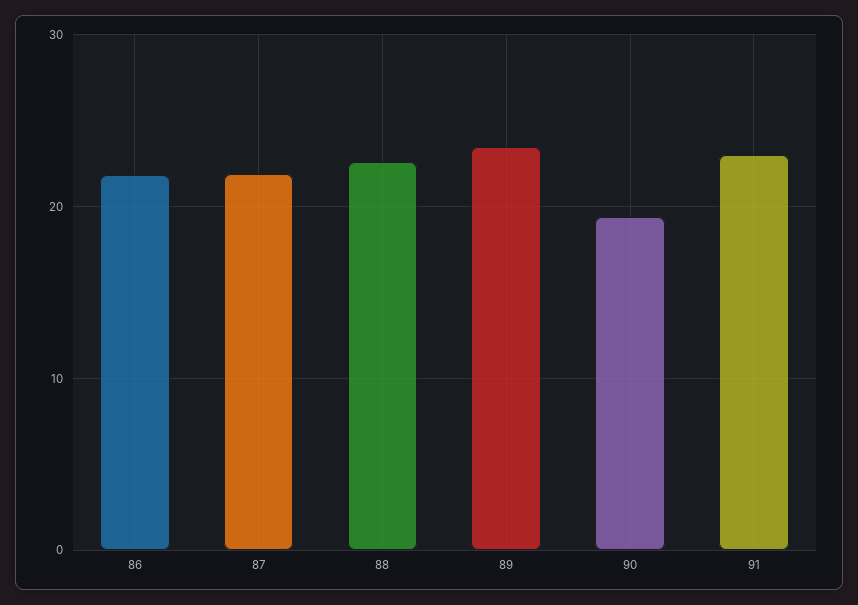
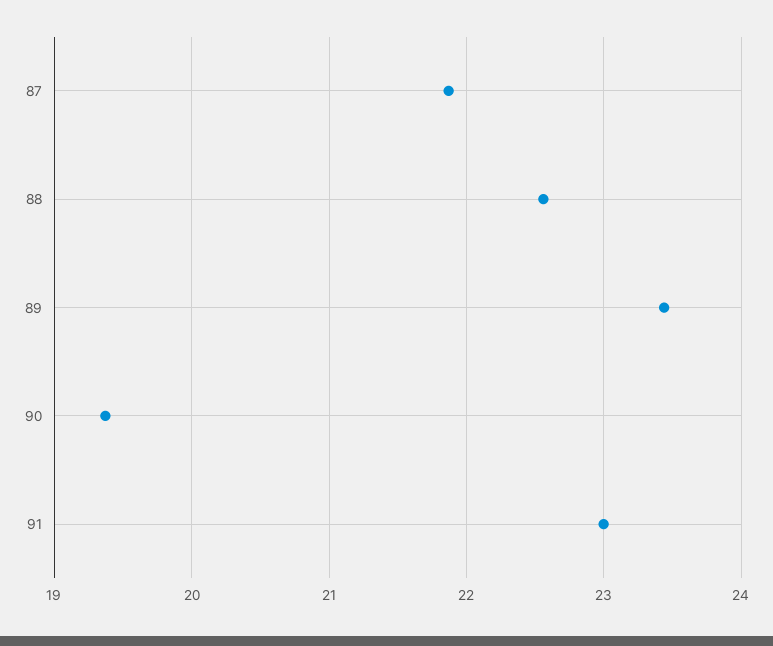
86: 22 -> none

